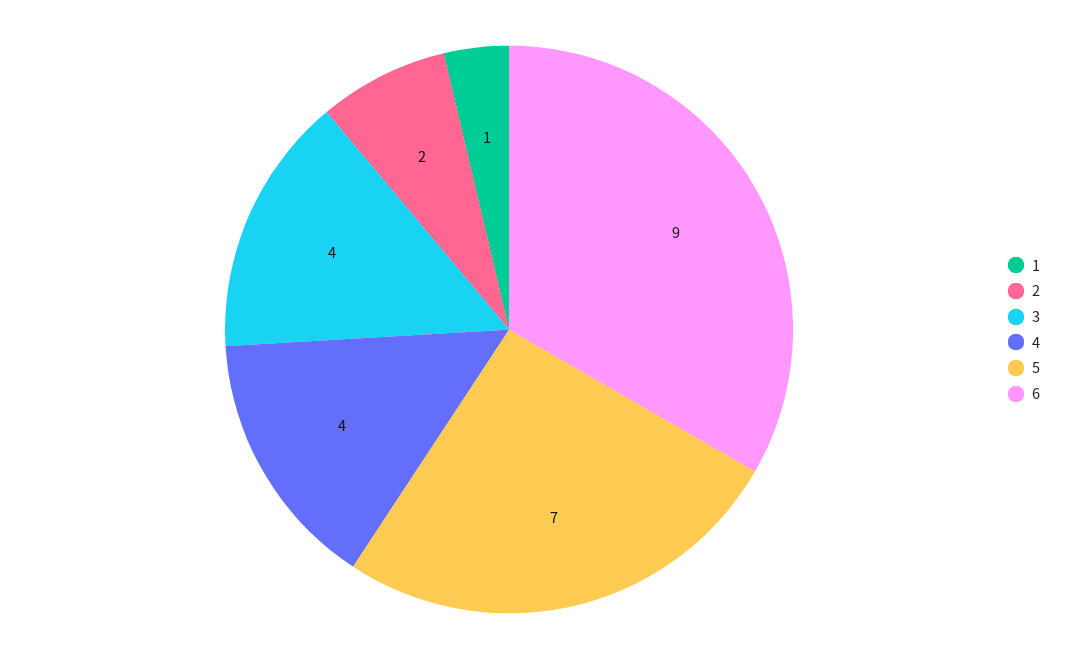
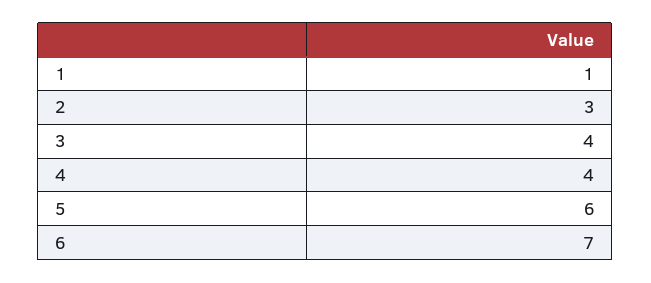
2: 2 -> 3
5: 7 -> 6
6: 9 -> 7

